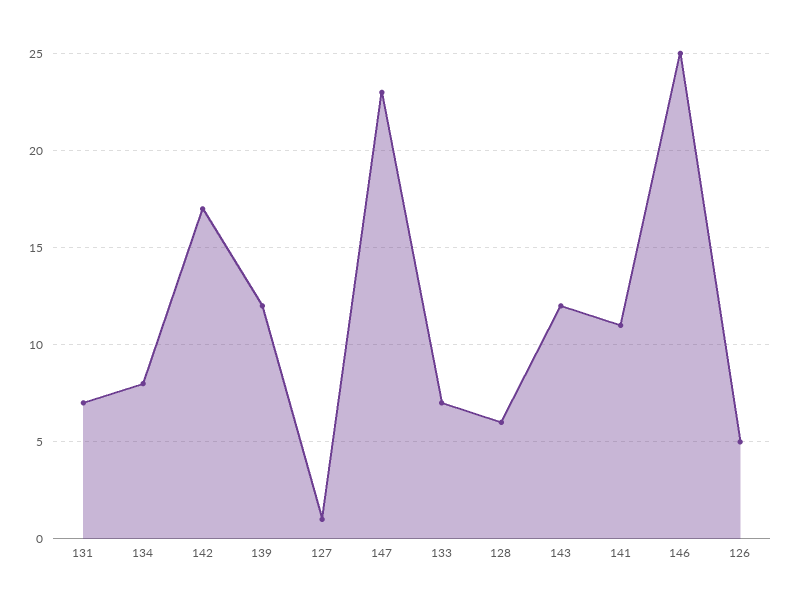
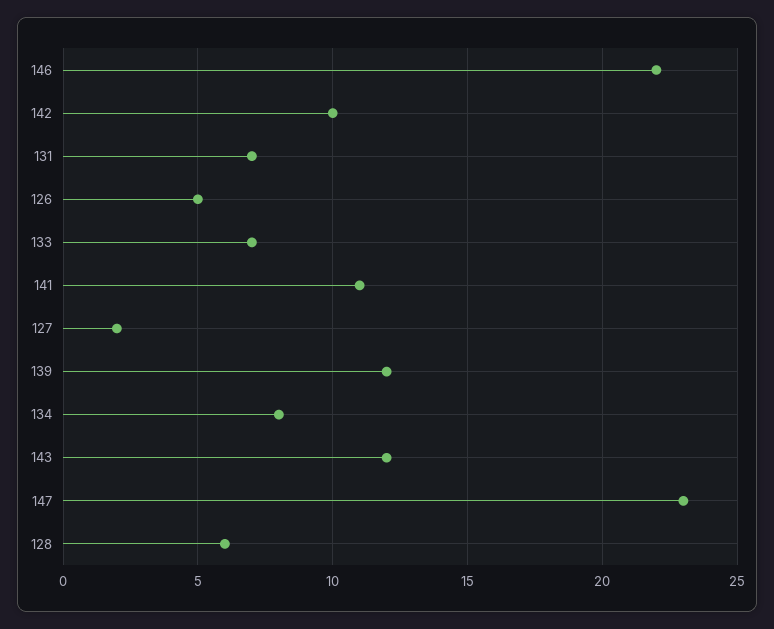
142: 17 -> 10
127: 1 -> 2
146: 25 -> 22

